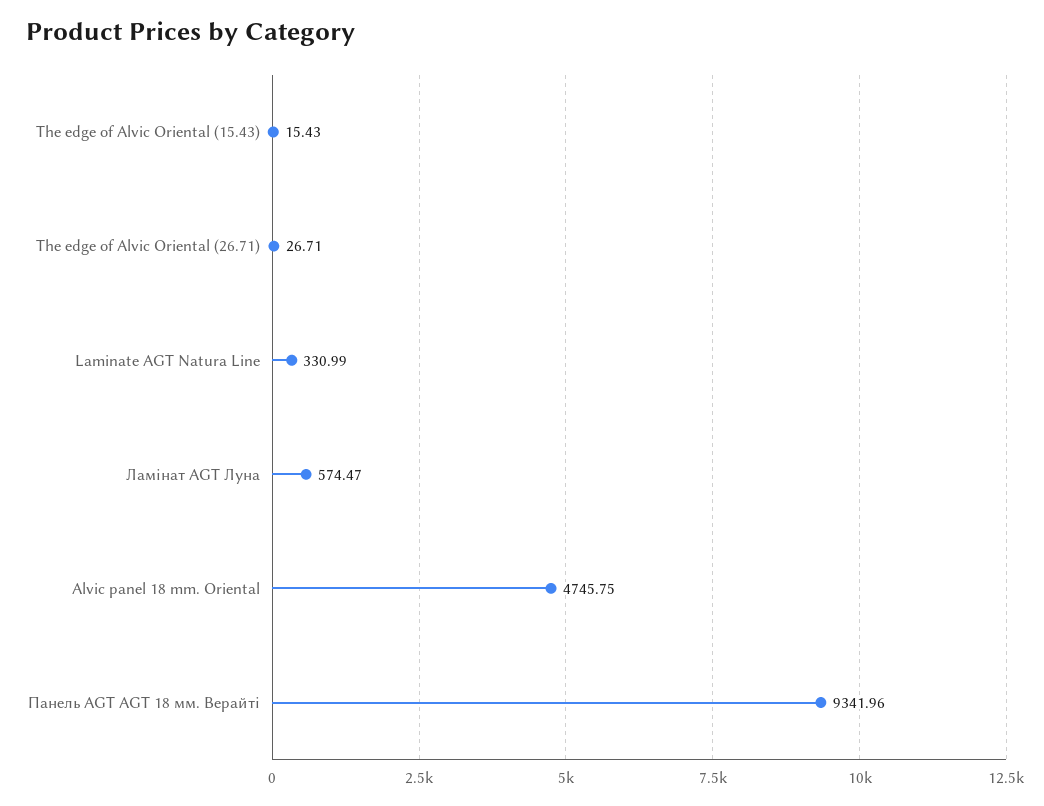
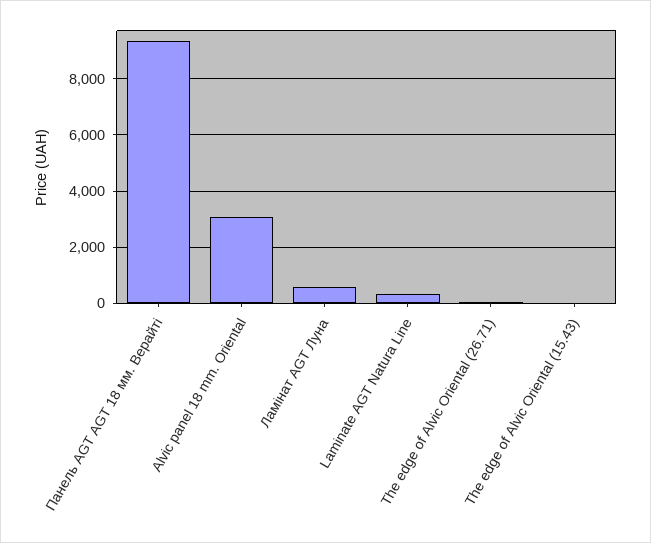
Alvic panel 18 mm. Oriental: 4745.75 -> 3000

